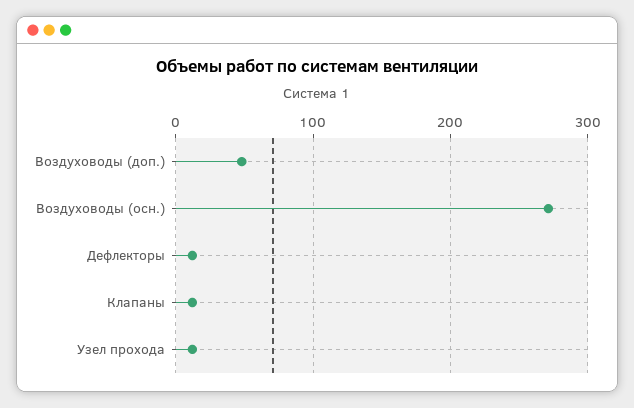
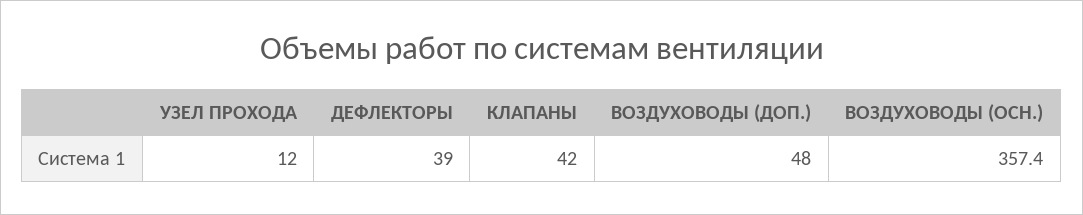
Воздуховоды (осн.): 270 -> 357.4
Дефлекторы: 10 -> 39
Клапаны: 10 -> 42

